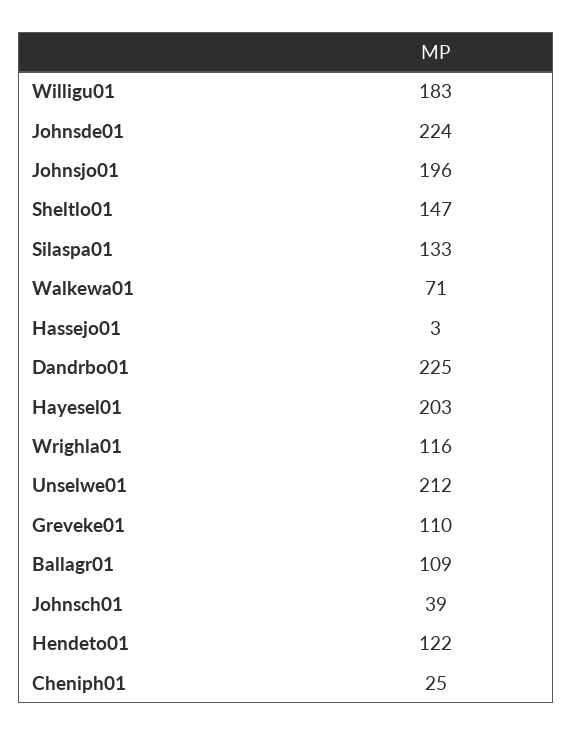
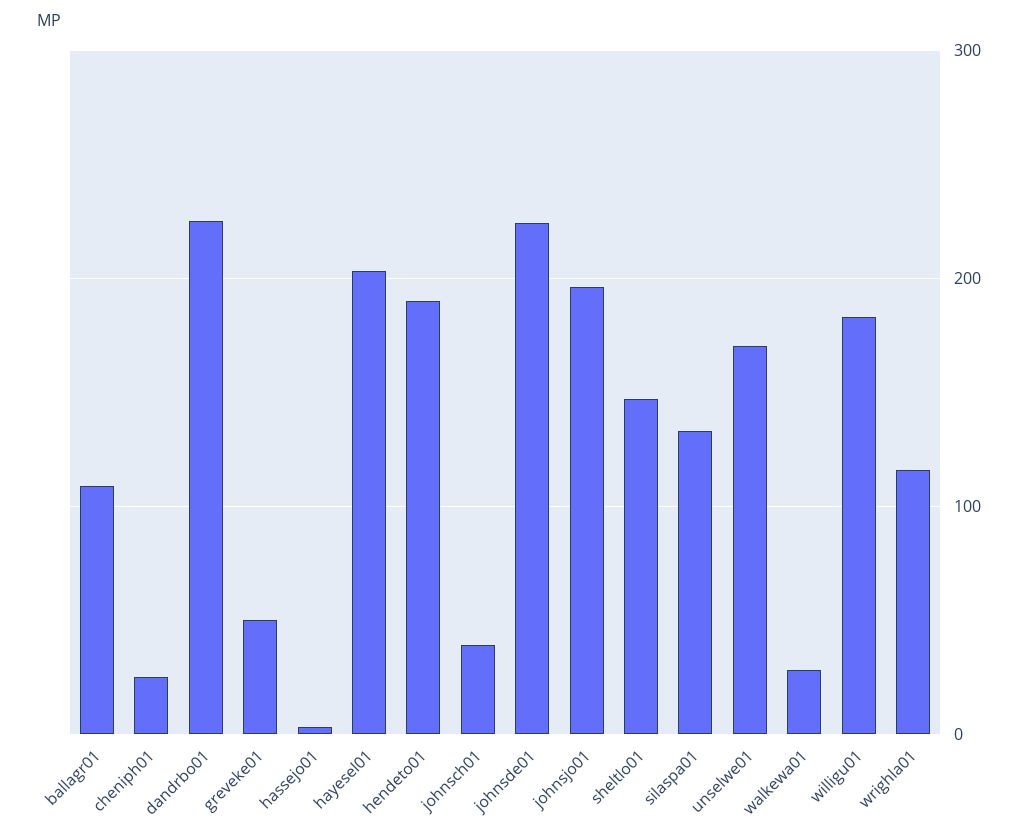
Walkewa01: 71 -> 30
Unselwe01: 212 -> 170
Greveke01: 110 -> 50
Hendeto01: 122 -> 190

